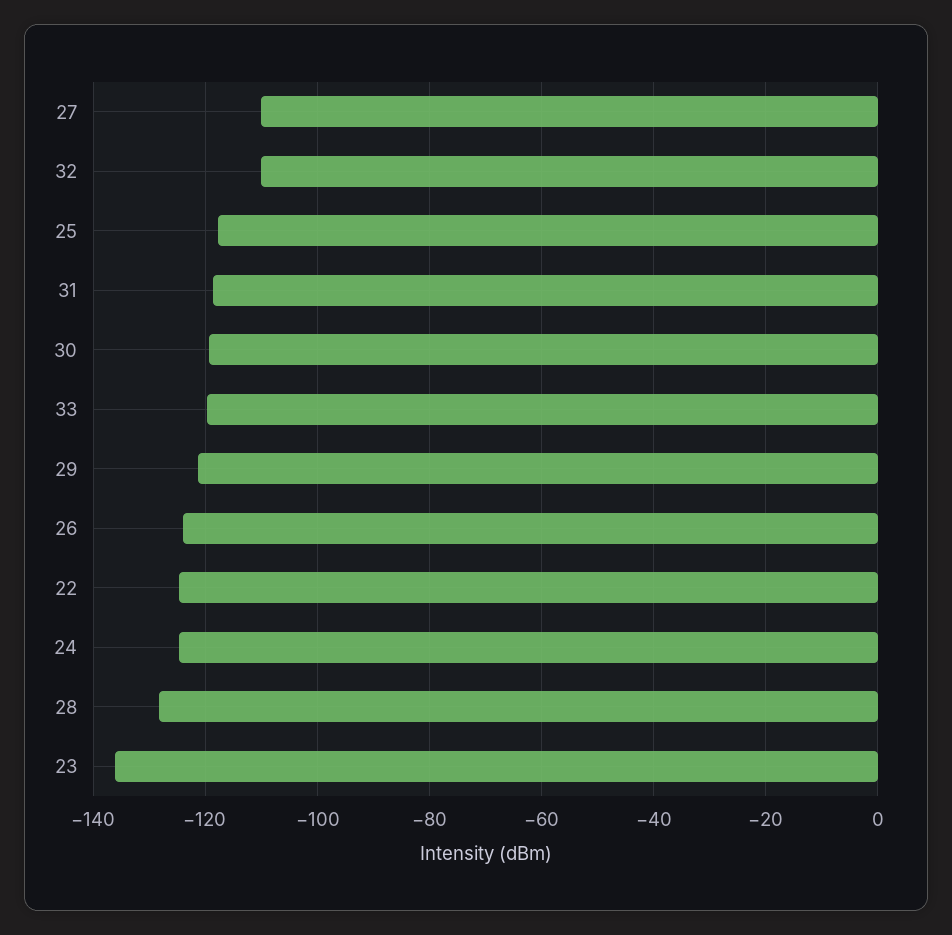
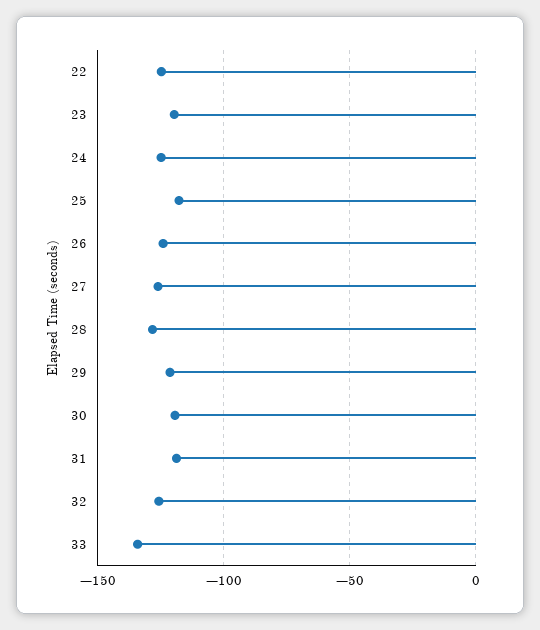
27: -110 -> -125
32: -110 -> -125
33: -120 -> -135
23: -136 -> -120

